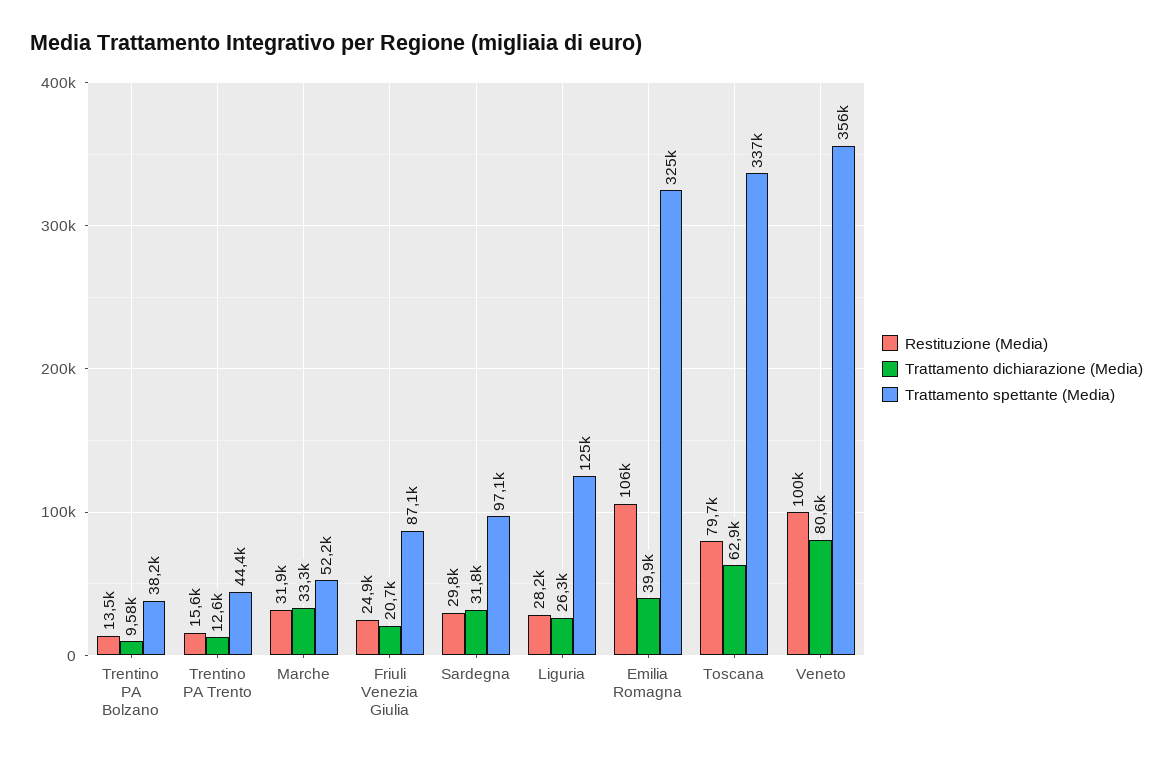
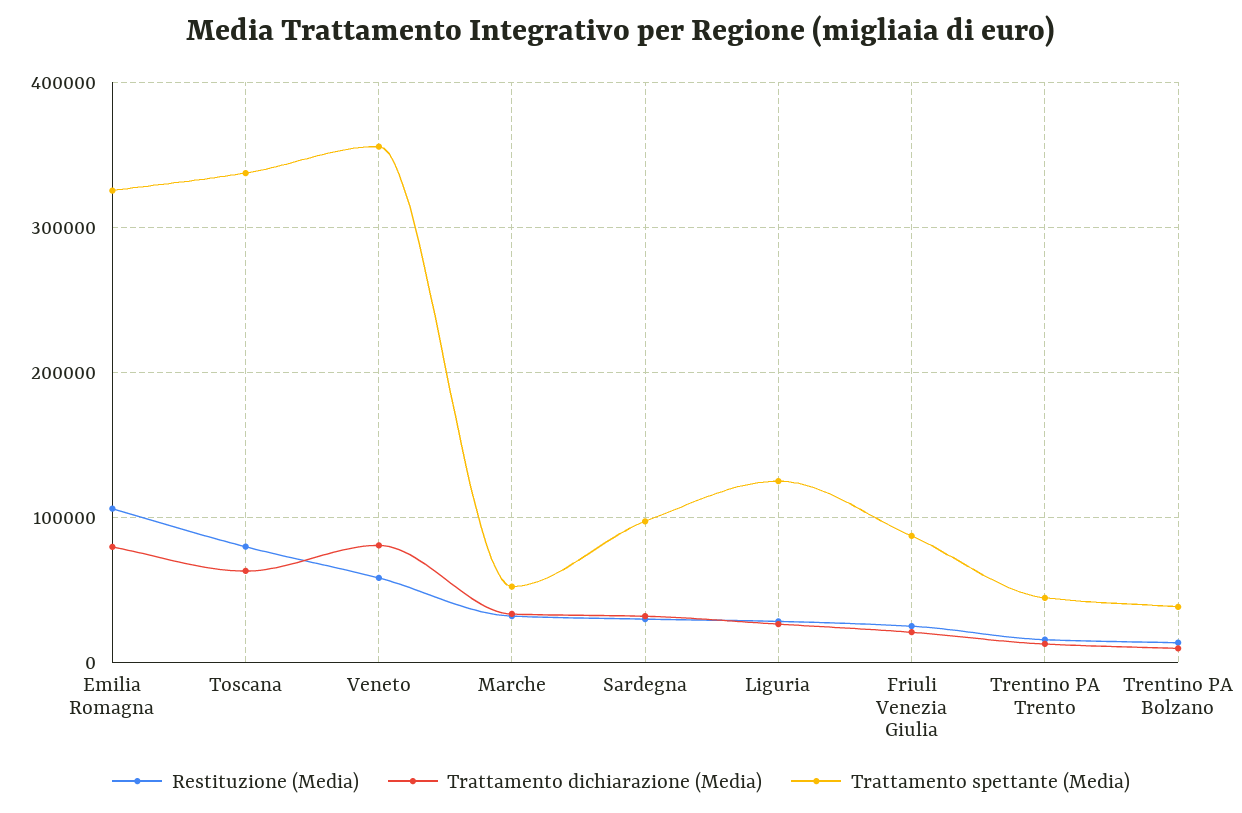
Trattamento dichiarazione (Media), Emilia Romagna: 39900 -> 80000
Restituzione (Media), Veneto: 100000 -> 60000

